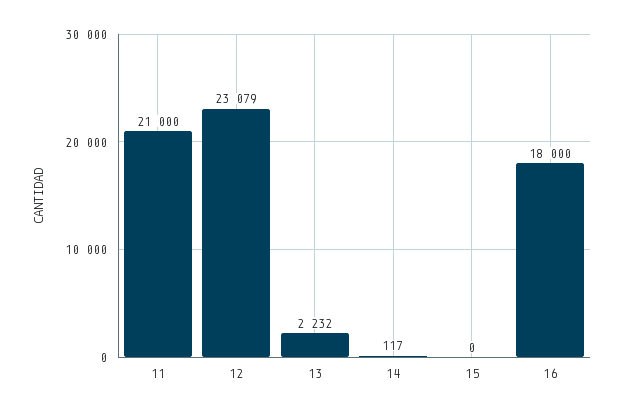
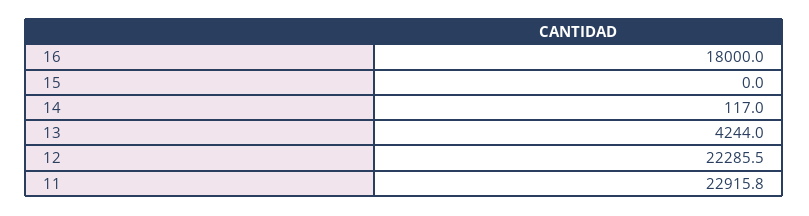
11: 21000 -> 22915.8
12: 23079 -> 22285.5
13: 2232 -> 4244

